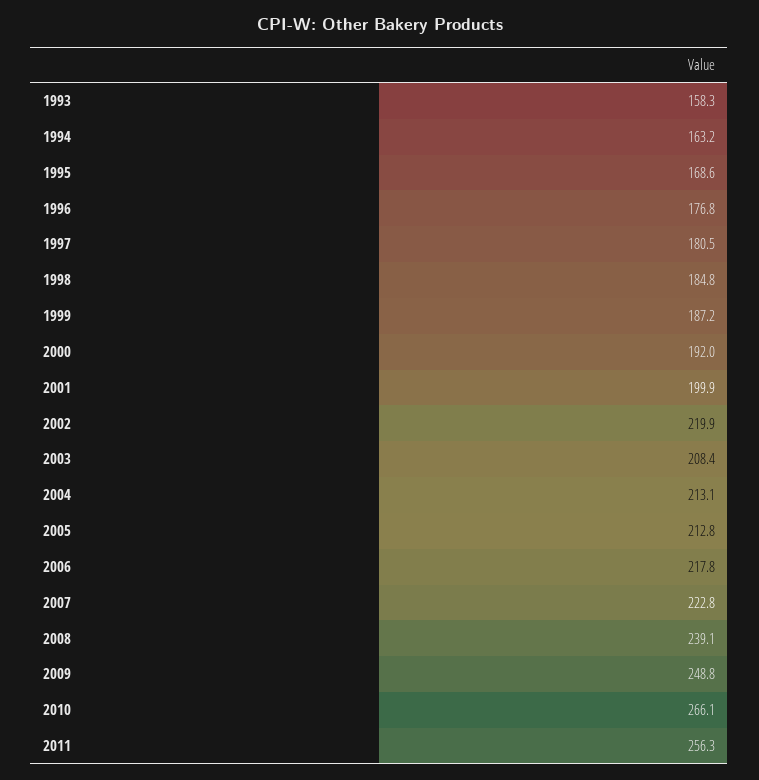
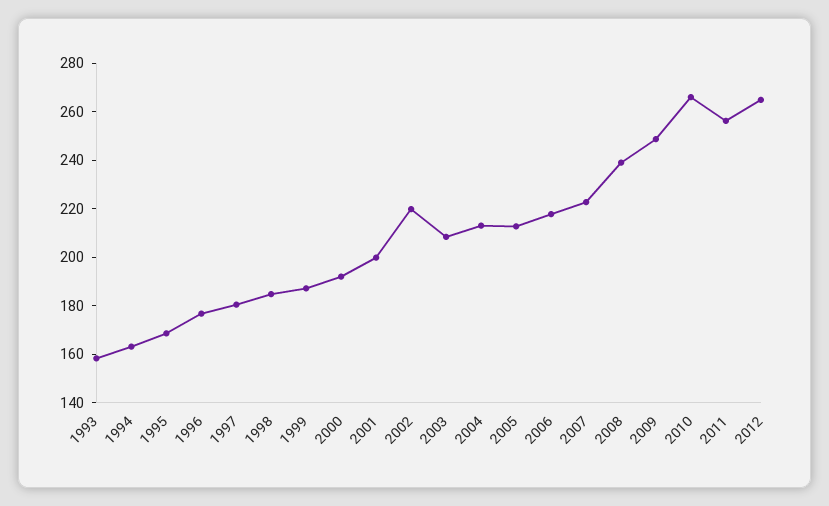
2012: none -> 265

